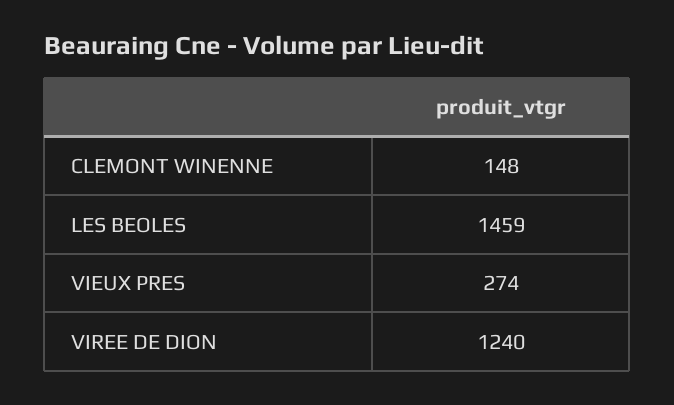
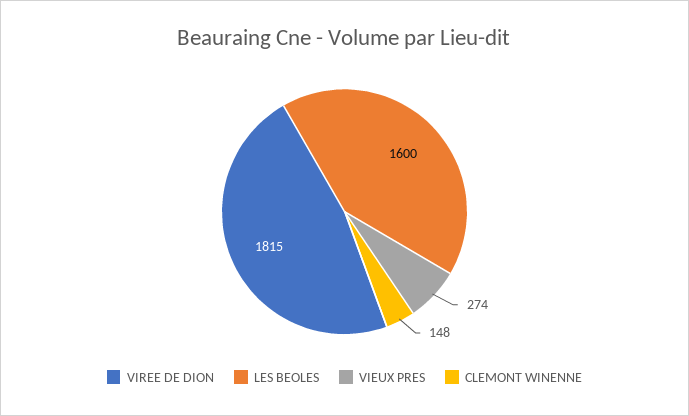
LES BEOLES: 1459 -> 1600
VIREE DE DION: 1240 -> 1815

